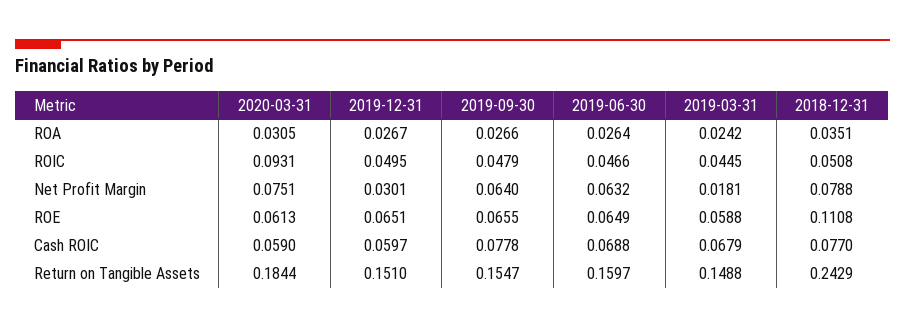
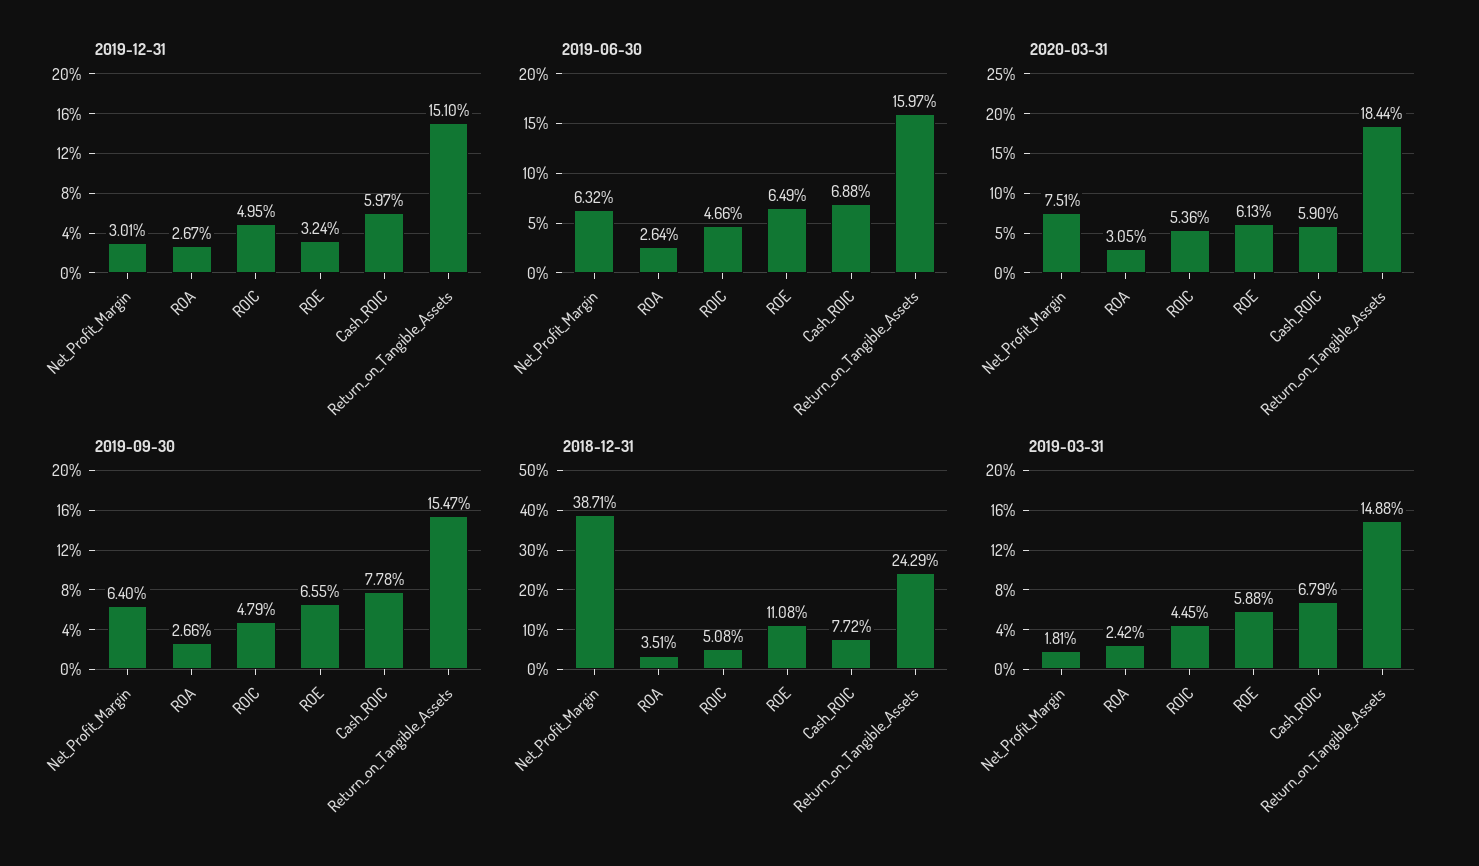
2020-03-31, ROIC: 0.0931 -> 0.0536
2018-12-31, Net Profit Margin: 0.0788 -> 0.3871
2019-12-31, ROE: 0.0651 -> 0.0324
2018-12-31, Cash ROIC: 0.077 -> 0.0772

